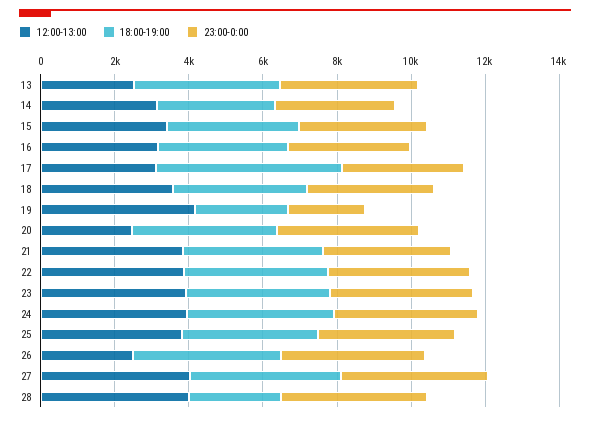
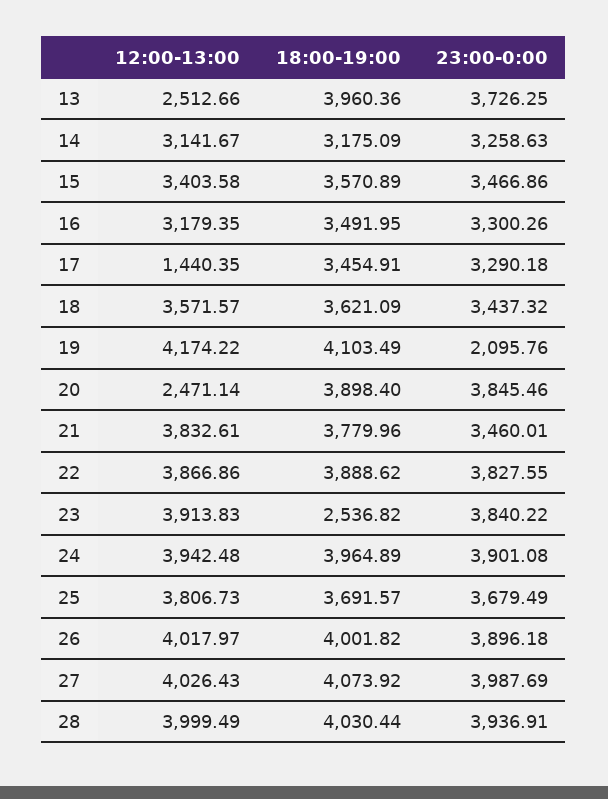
12:00-13:00, 17: 3000 -> 1440.35
18:00-19:00, 17: 5000 -> 3454.91
18:00-19:00, 19: 2500 -> 4103.49
18:00-19:00, 23: 4000 -> 2536.82
12:00-13:00, 26: 2500 -> 4017.97
18:00-19:00, 28: 2500 -> 4030.44

